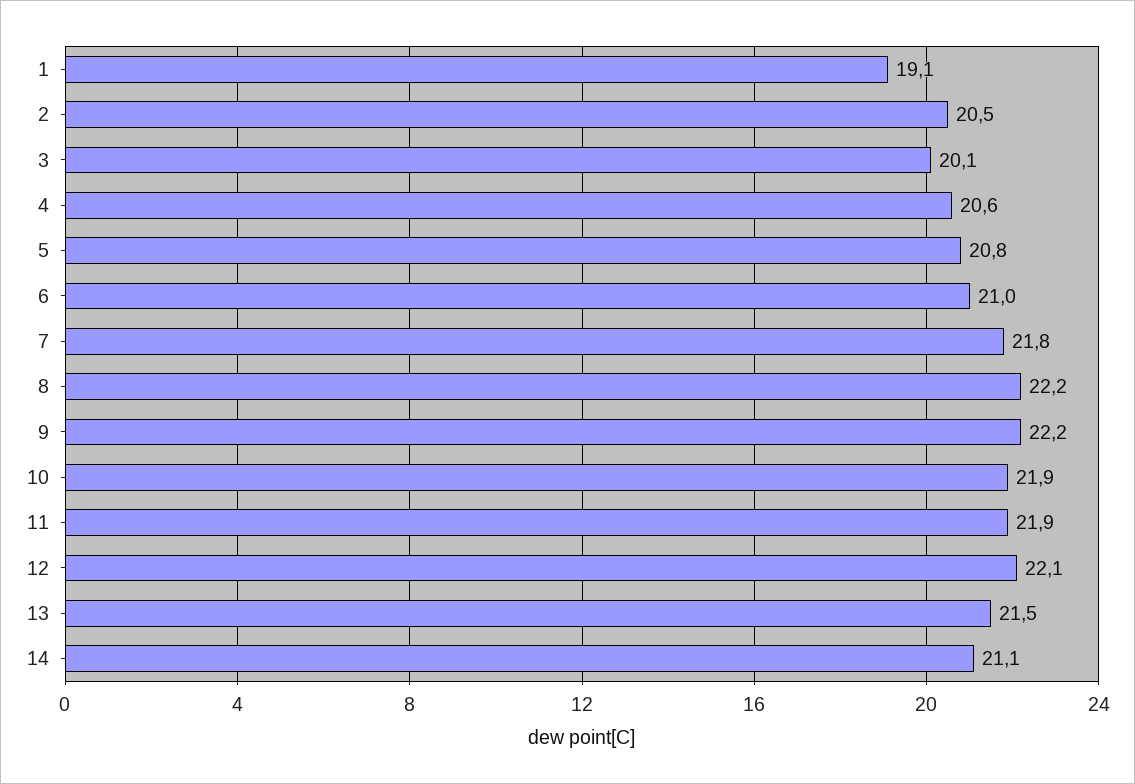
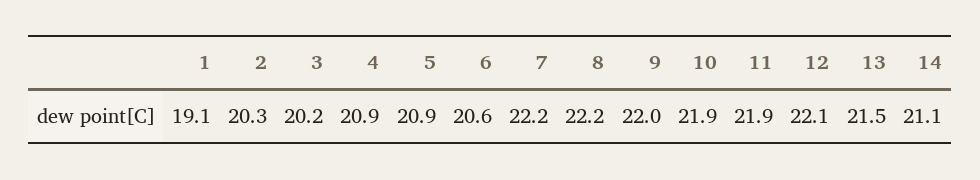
2: 20.5 -> 20.3
3: 20.1 -> 20.2
4: 20.6 -> 20.9
5: 20.8 -> 20.9
6: 21 -> 20.6
7: 21.8 -> 22.2
9: 22.2 -> 22

